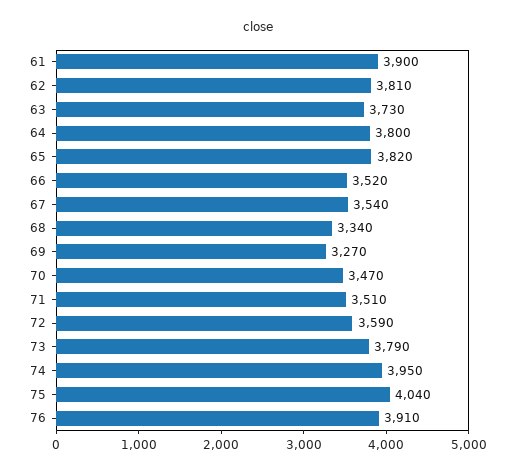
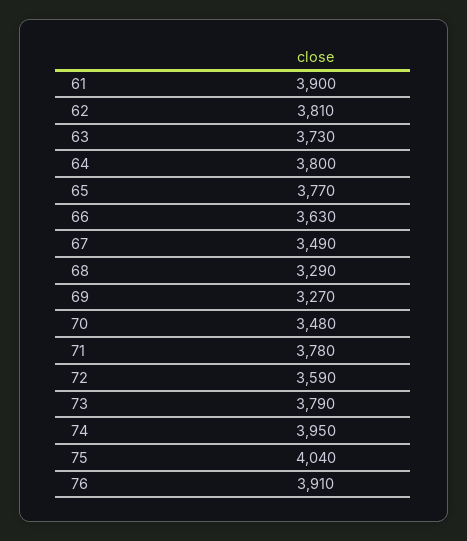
65: 3820 -> 3770
66: 3520 -> 3630
67: 3540 -> 3490
68: 3340 -> 3290
70: 3470 -> 3480
71: 3510 -> 3780

